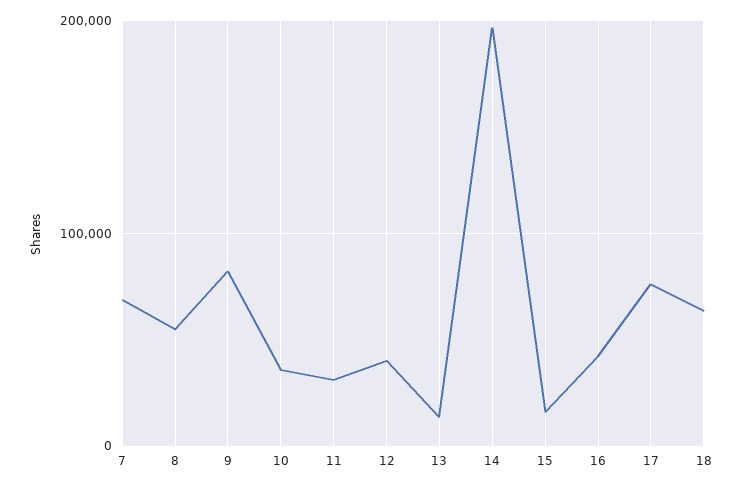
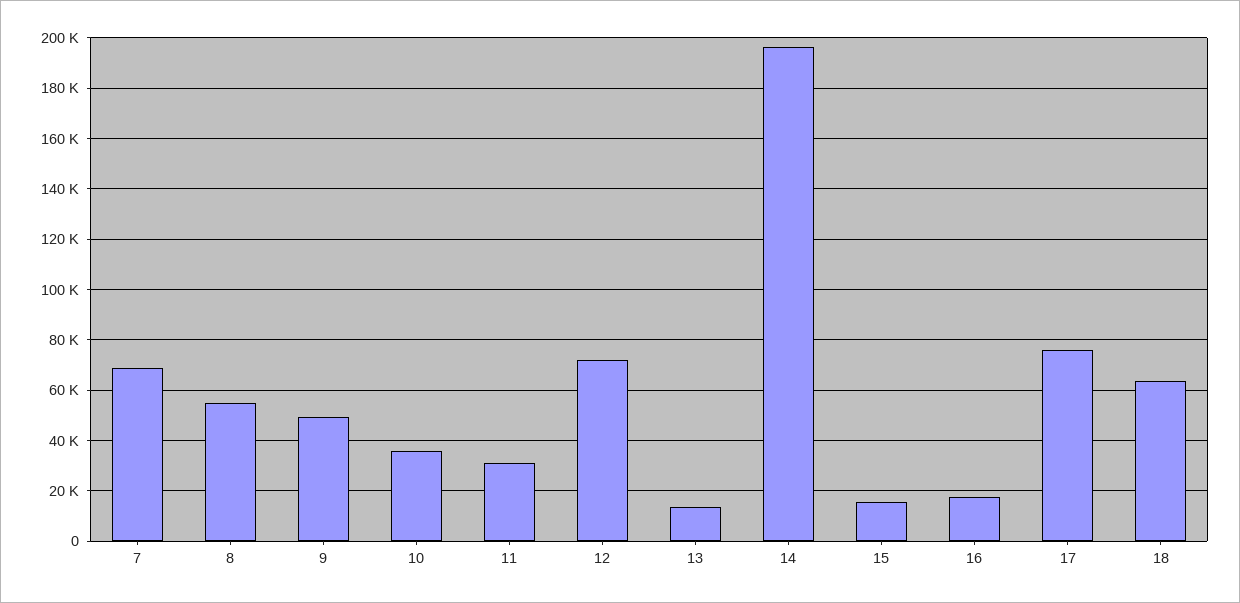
9: 80000 -> 50000
12: 40000 -> 72500
16: 40000 -> 17500

